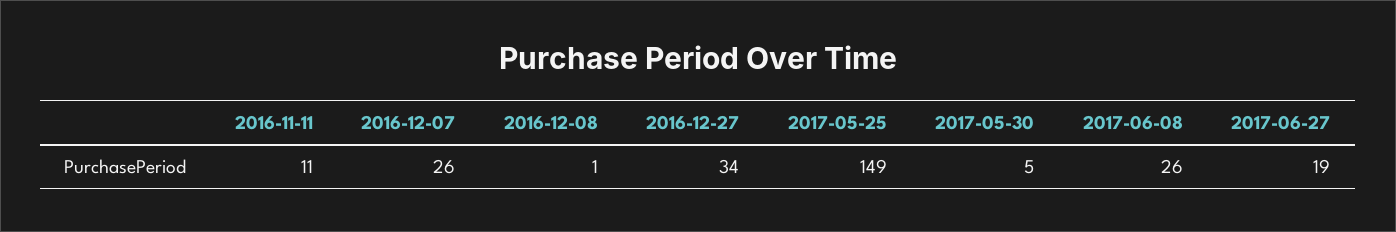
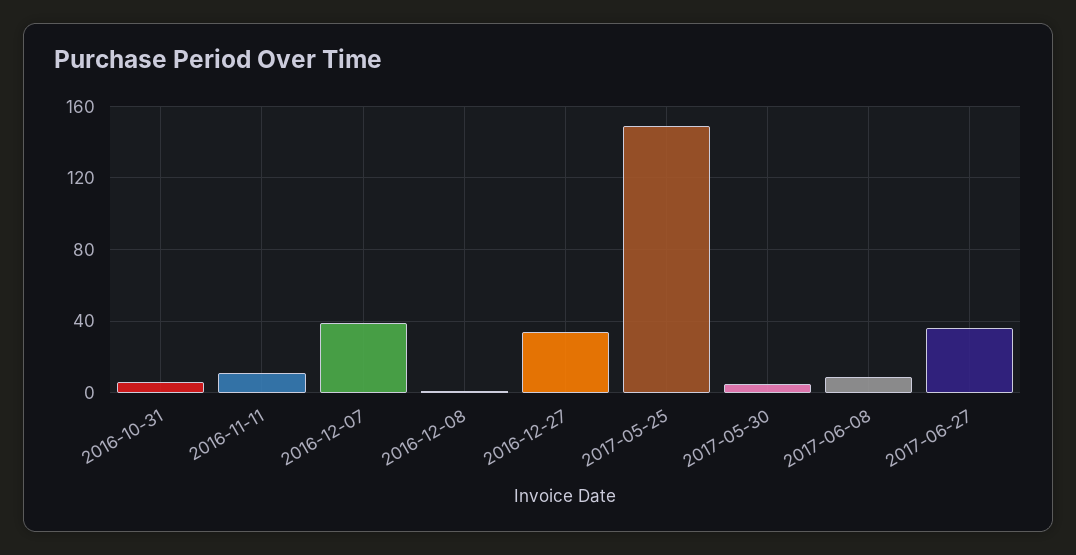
2016-12-07: 26 -> 40
2017-06-08: 26 -> 10
2017-06-27: 19 -> 35
2016-10-31: none -> 5

